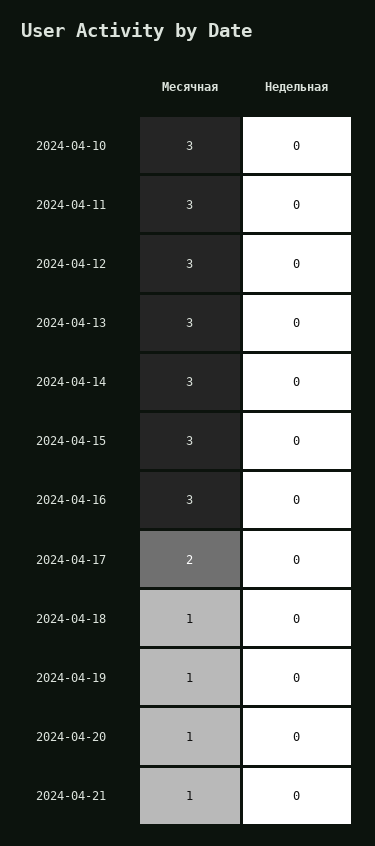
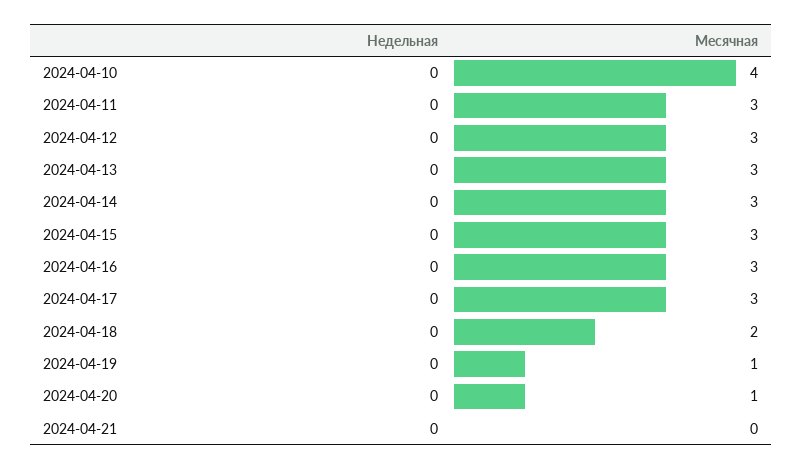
Месячная, 2024-04-10: 3 -> 4
Месячная, 2024-04-17: 2 -> 3
Месячная, 2024-04-18: 1 -> 2
Месячная, 2024-04-21: 1 -> 0

